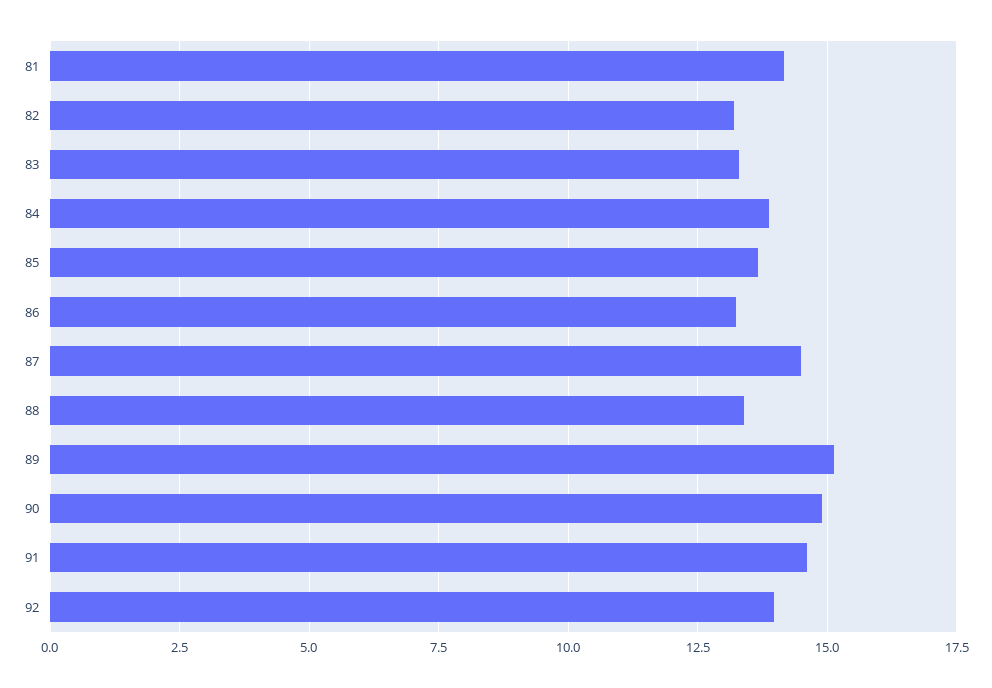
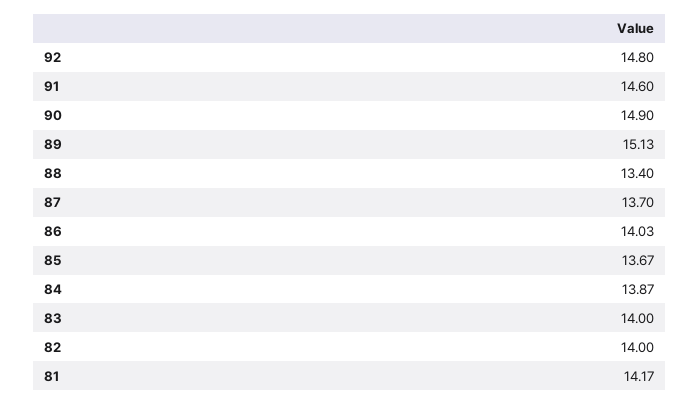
82: 13.25 -> 14
83: 13.25 -> 14
86: 13.25 -> 14.03
87: 14.5 -> 13.7
92: 14 -> 14.8

